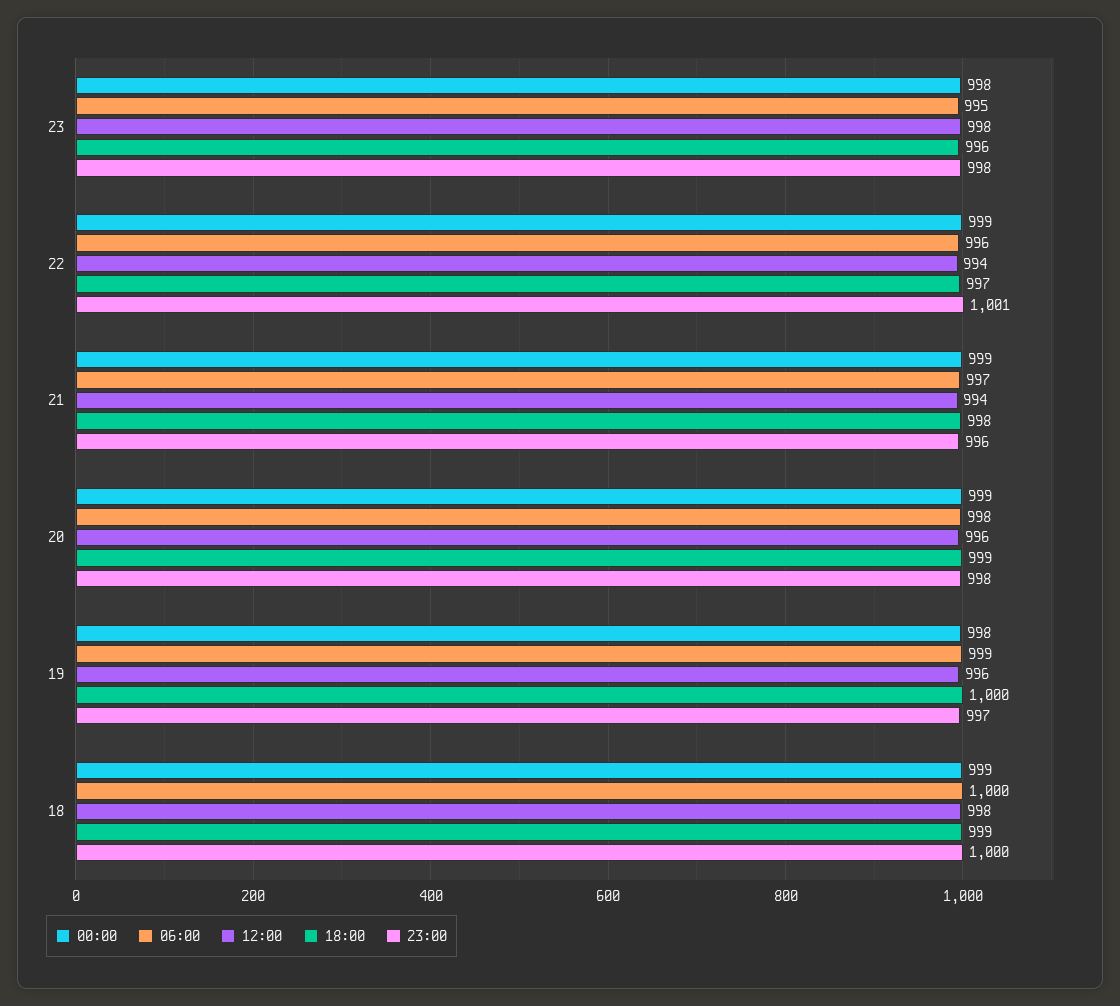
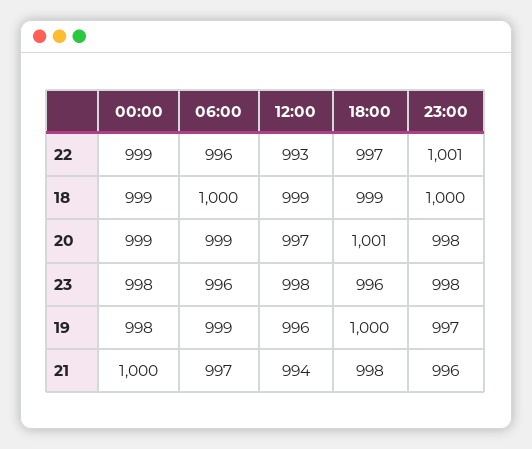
06:00, 23: 995 -> 996
12:00, 22: 994 -> 993
00:00, 21: 999 -> 1000
06:00, 20: 998 -> 999
12:00, 20: 996 -> 997
18:00, 20: 999 -> 1001
12:00, 18: 998 -> 999

